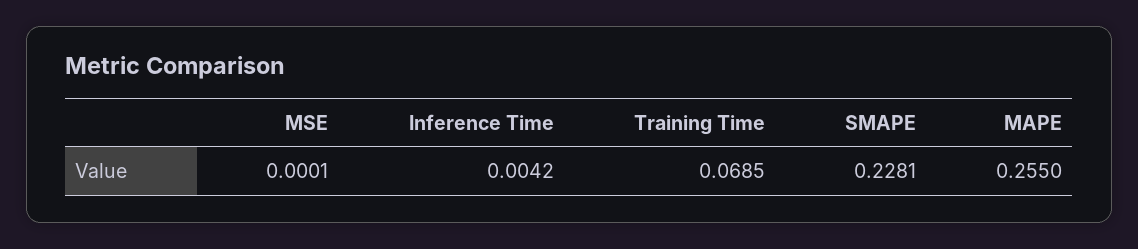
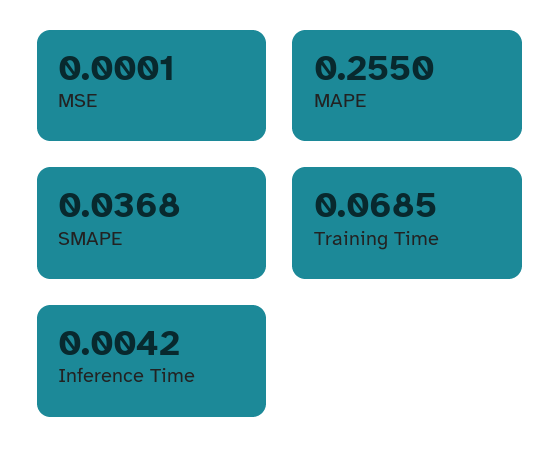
SMAPE: 0.2281 -> 0.0368

